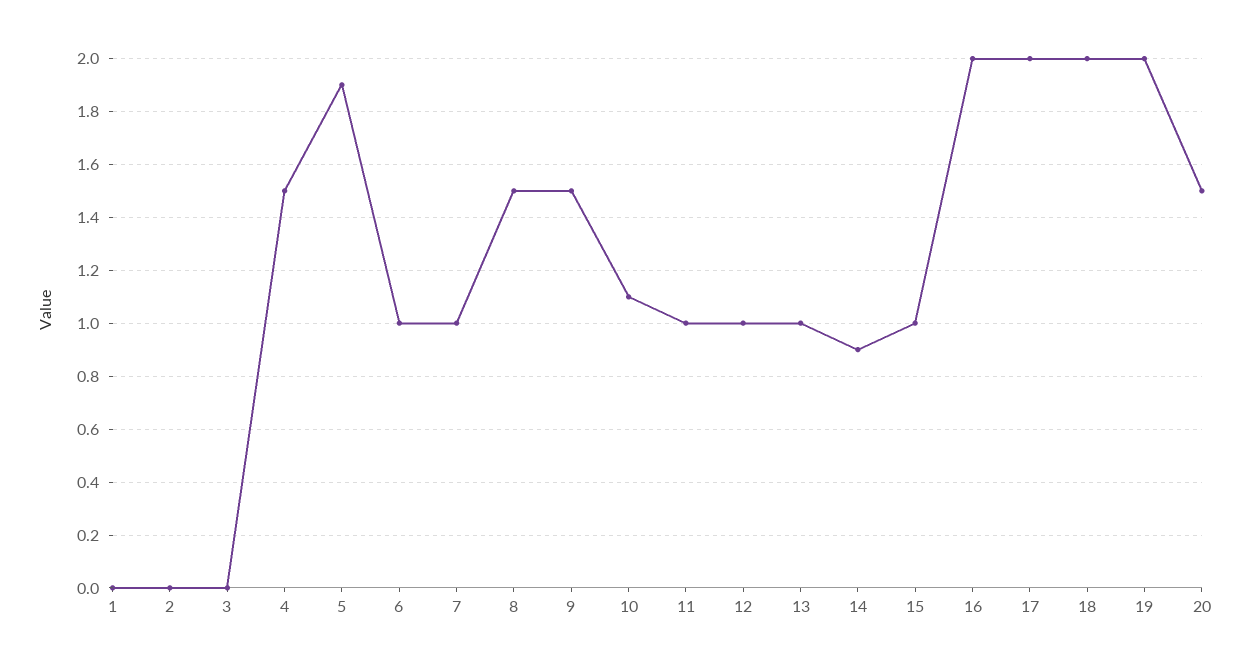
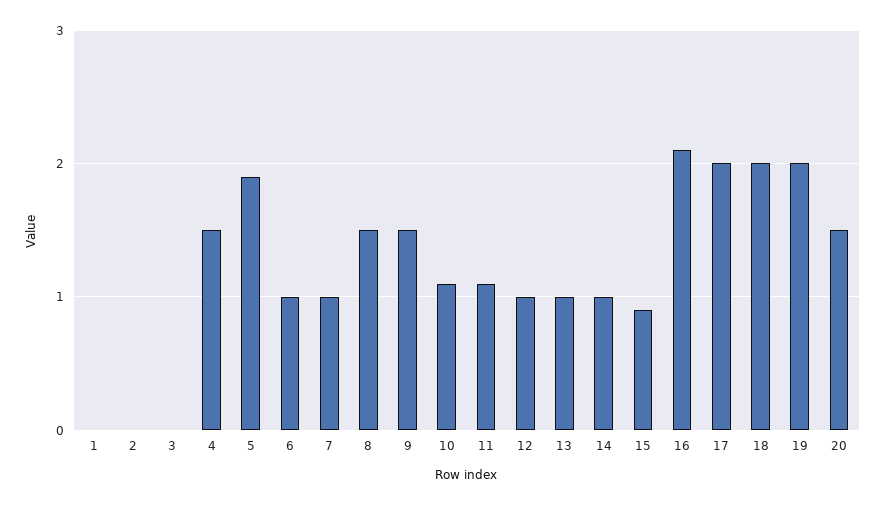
11: 1 -> 1.1
14: 0.9 -> 1
15: 1 -> 0.9
16: 2 -> 2.1

